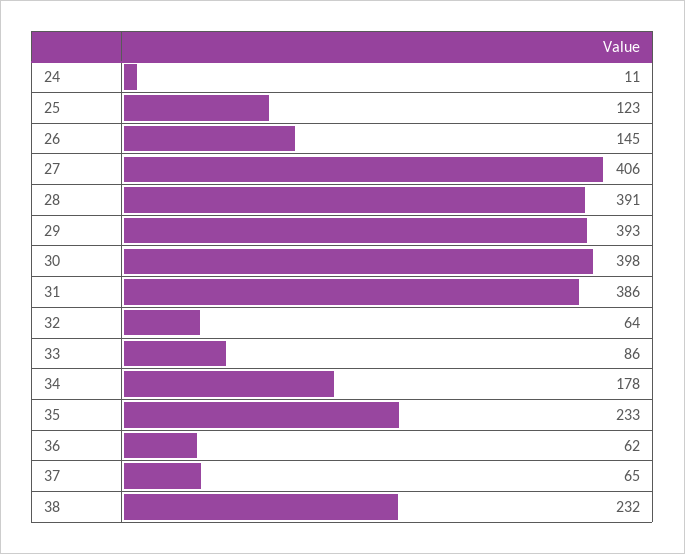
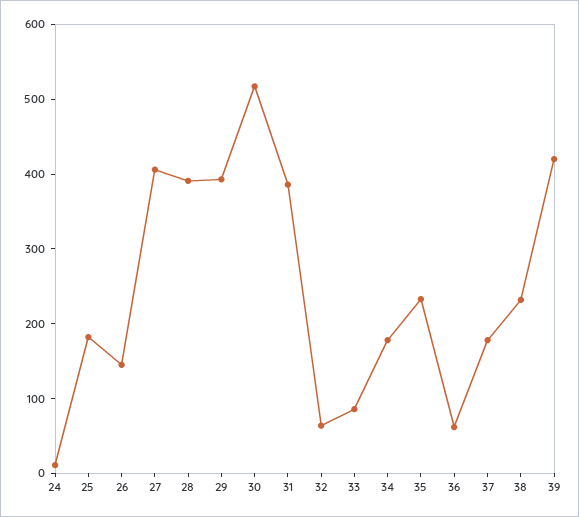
25: 123 -> 180
30: 398 -> 520
37: 65 -> 180
39: none -> 420

